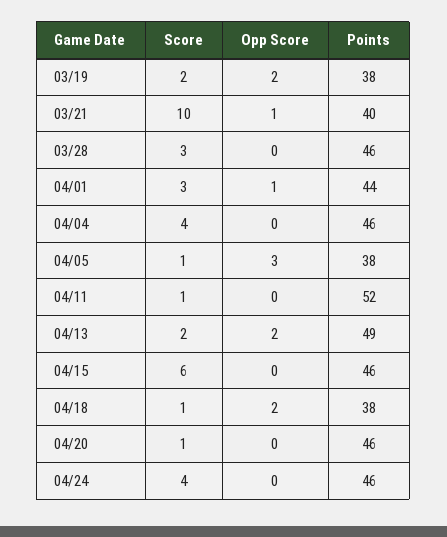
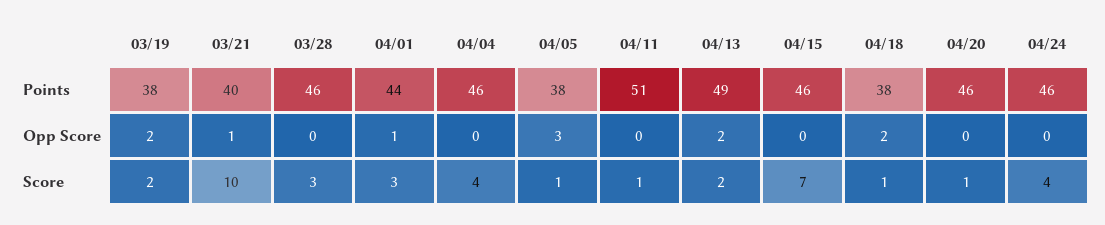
Points, 04/11: 52 -> 51
Score, 04/15: 6 -> 7

